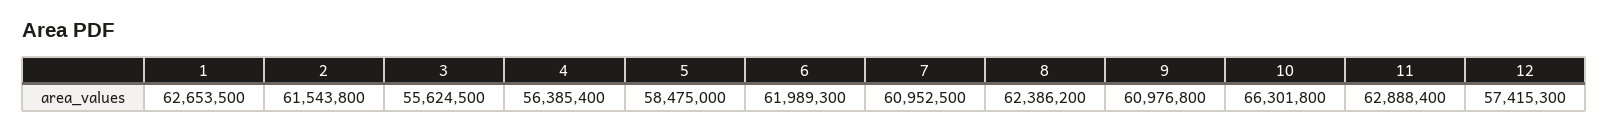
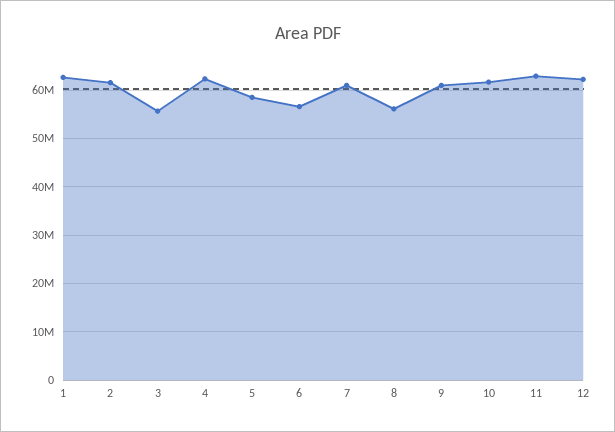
4: 56385400 -> 62000000
6: 61989300 -> 56000000
8: 62386200 -> 56000000
10: 66301800 -> 62000000
12: 57415300 -> 62000000

